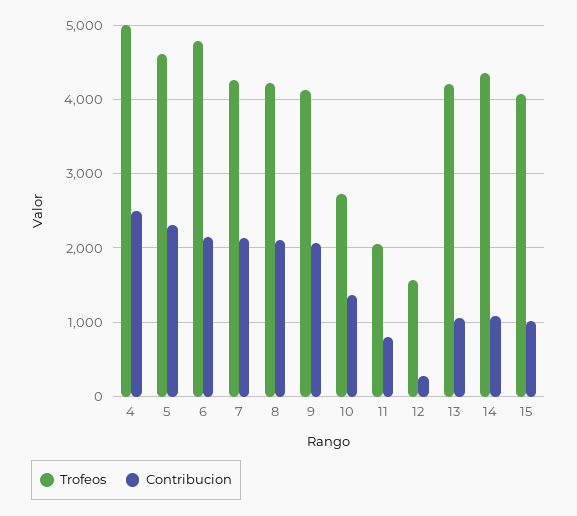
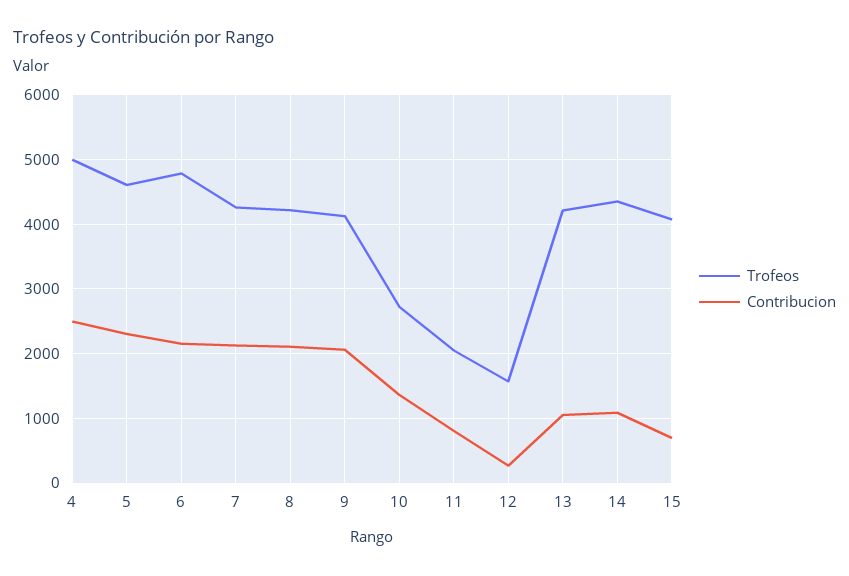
Contribucion, 15: 1000 -> 700

